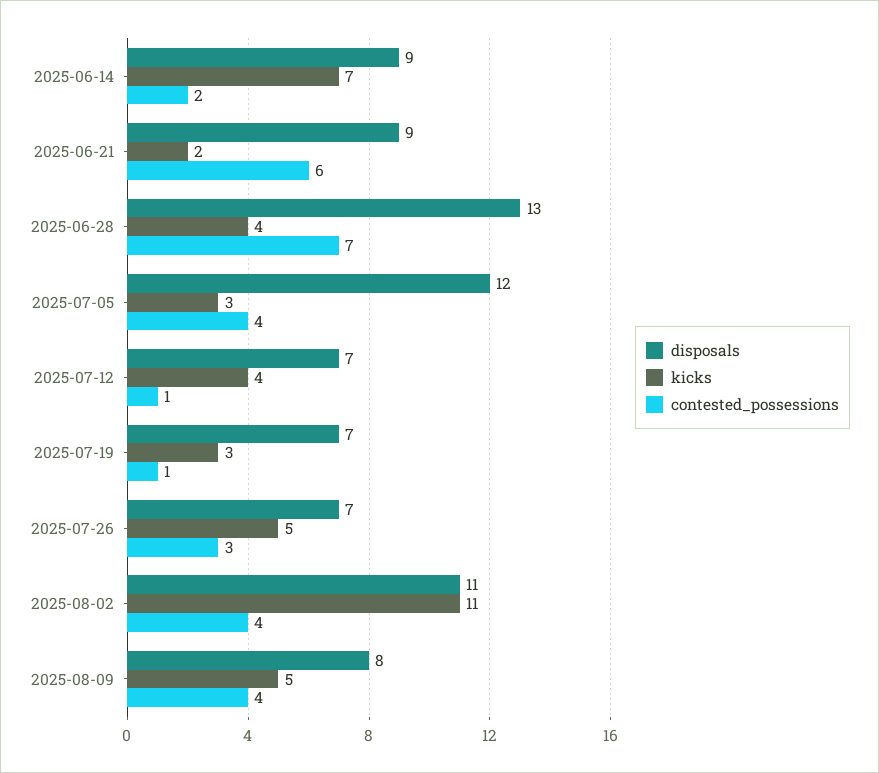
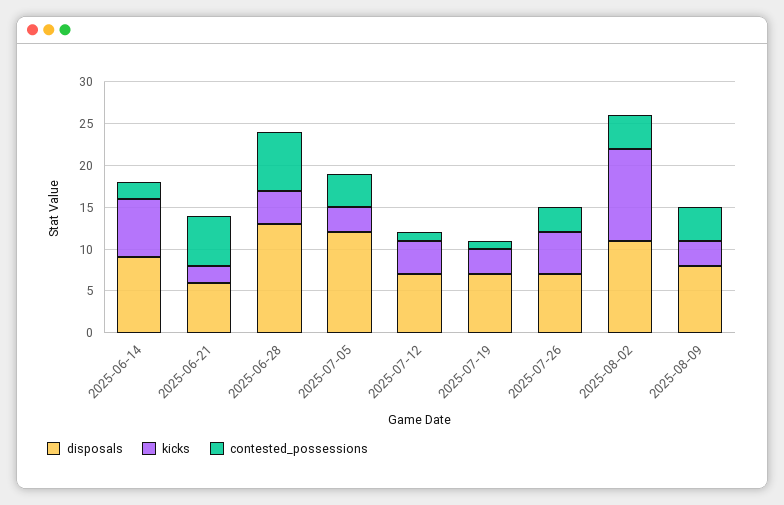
disposals, 2025-06-21: 9 -> 6
kicks, 2025-08-09: 5 -> 3

